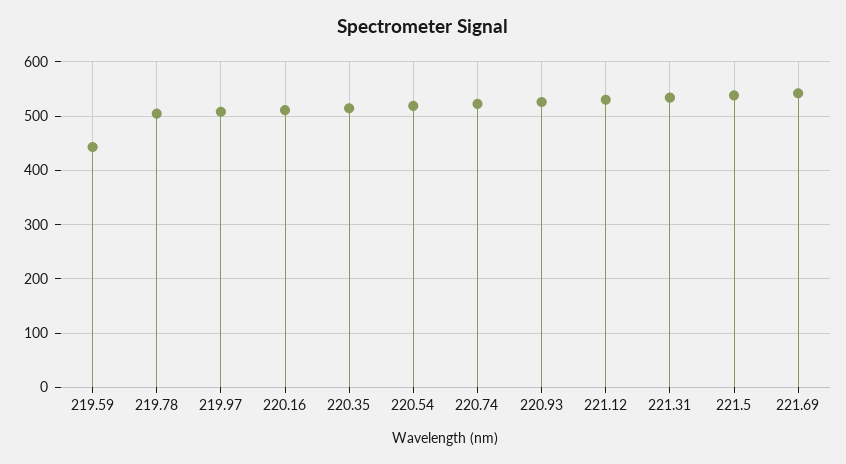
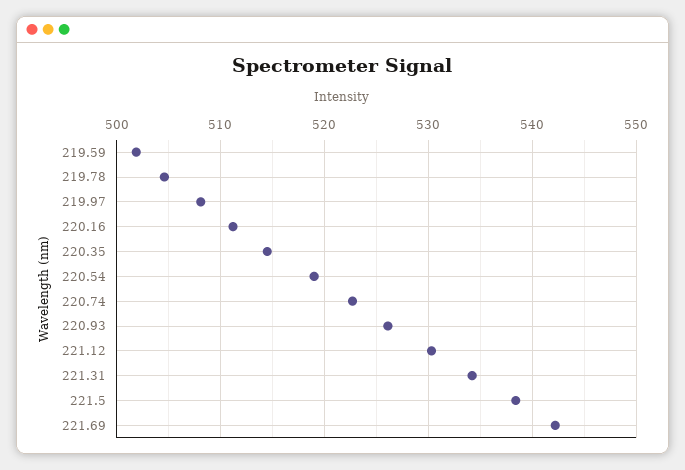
219.59: 440 -> 502

